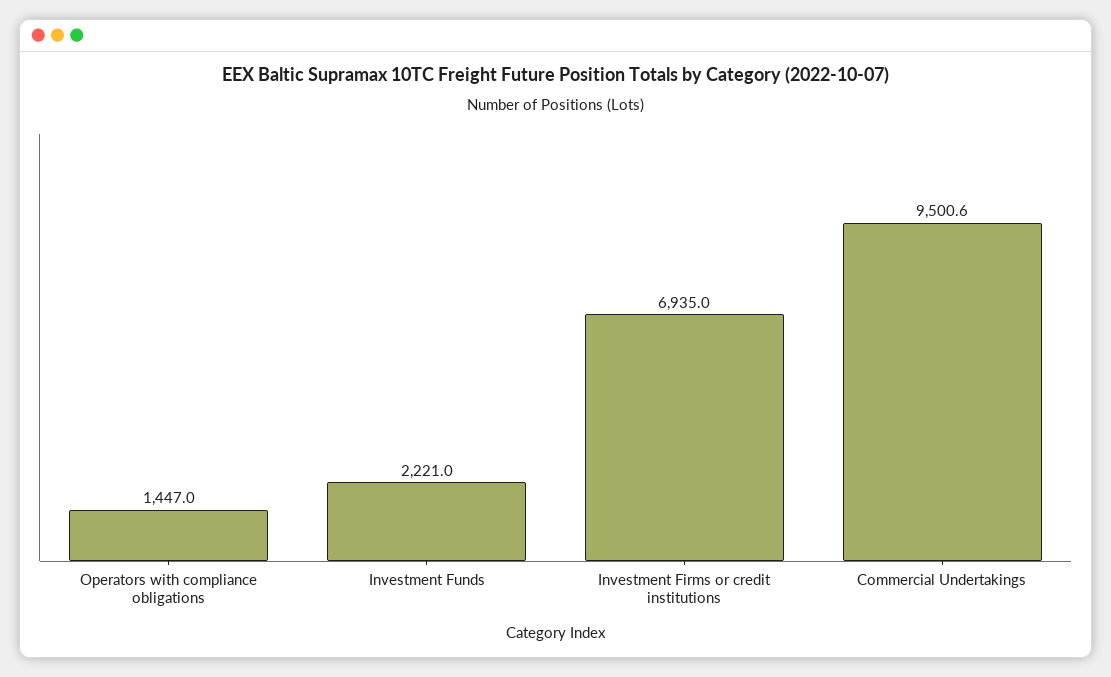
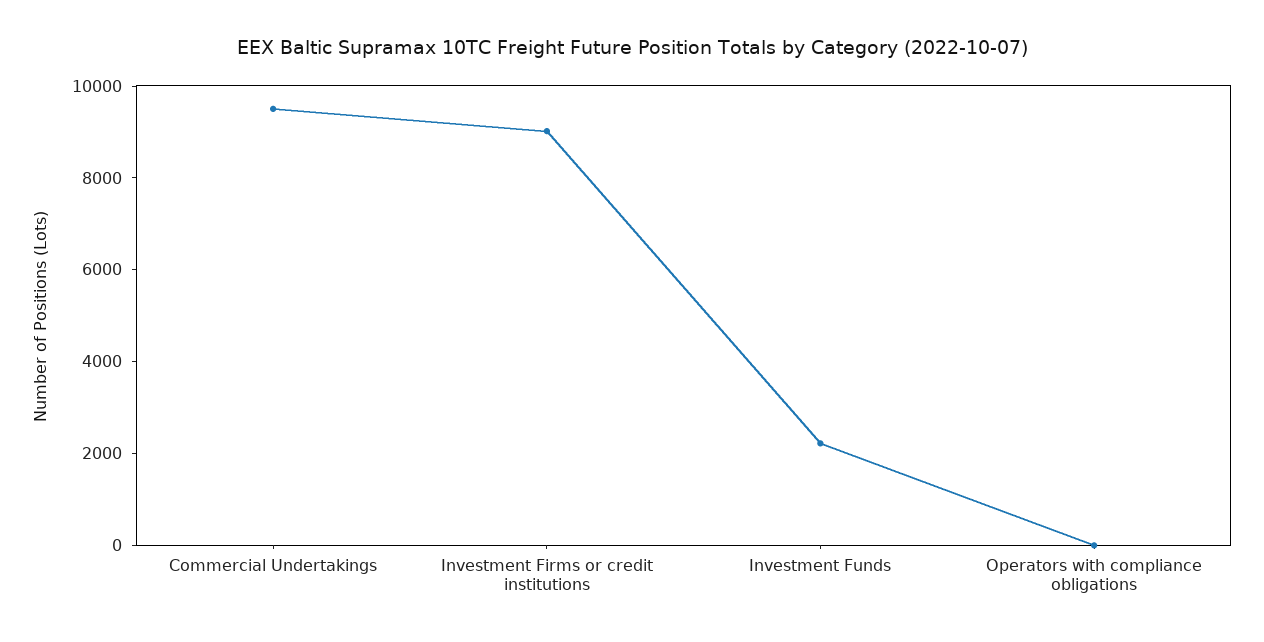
Operators with compliance obligations: 1447 -> 0
Investment Firms or credit institutions: 6935 -> 9000

